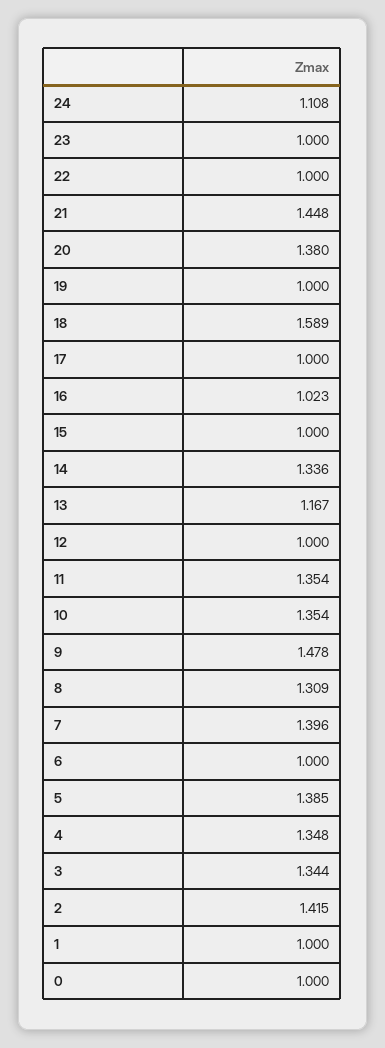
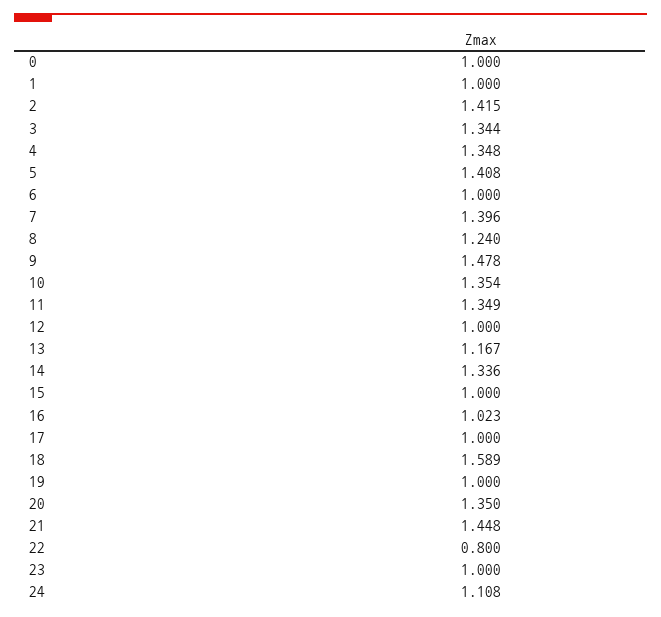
22: 1 -> 0.8
20: 1.38 -> 1.35
11: 1.354 -> 1.349
8: 1.309 -> 1.24
5: 1.385 -> 1.408

